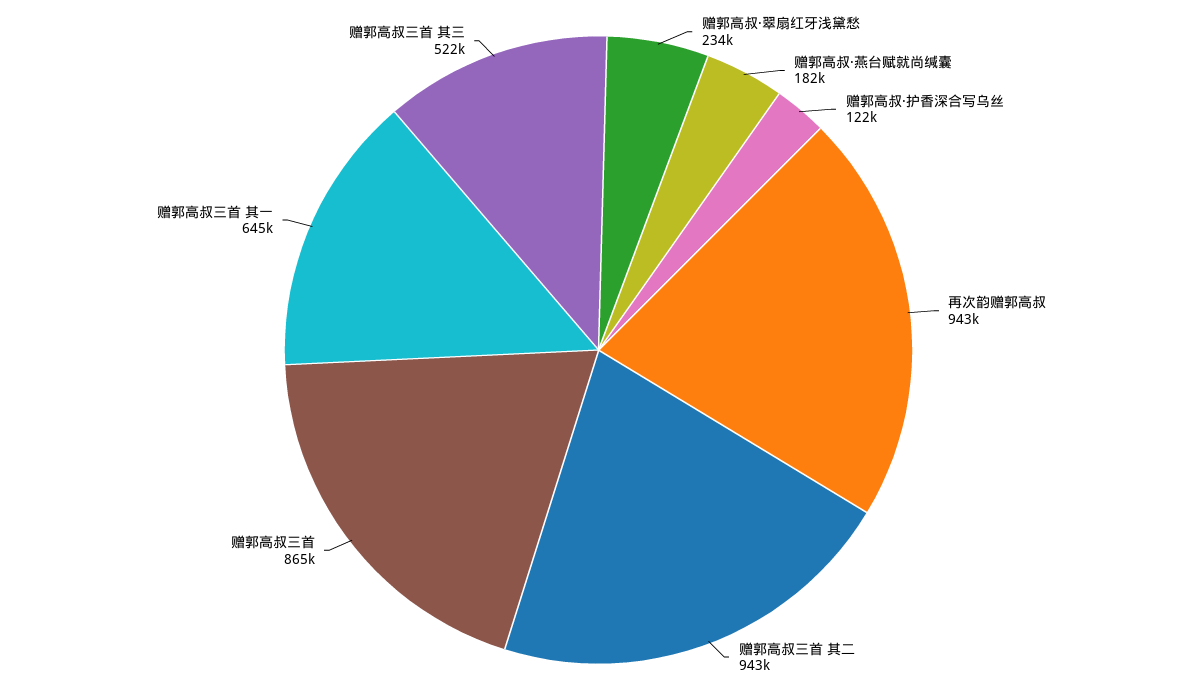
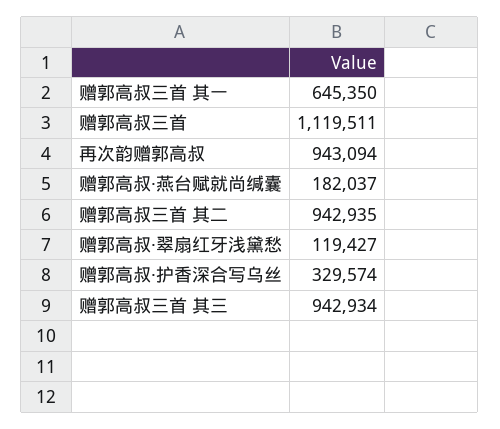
赠郭高叔·翠扇红牙浅黛愁: 234000 -> 119427
赠郭高叔·护香深合写乌丝: 122000 -> 329574
赠郭高叔三首: 865000 -> 1119511
赠郭高叔三首 其三: 522000 -> 942934

